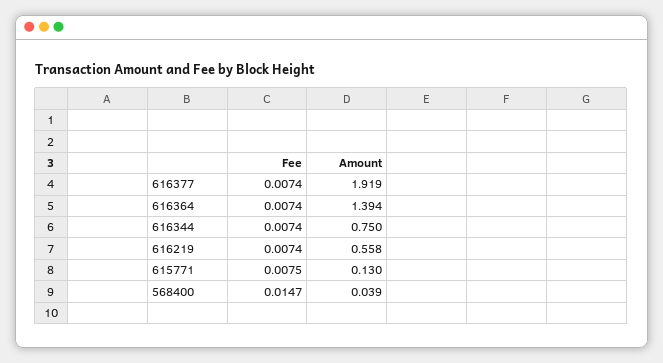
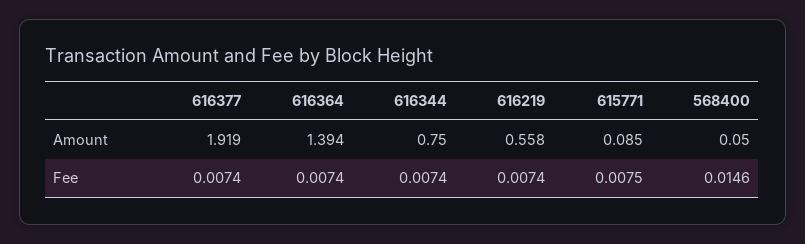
Amount, 615771: 0.13 -> 0.085
Fee, 568400: 0.0147 -> 0.0146
Amount, 568400: 0.039 -> 0.05

